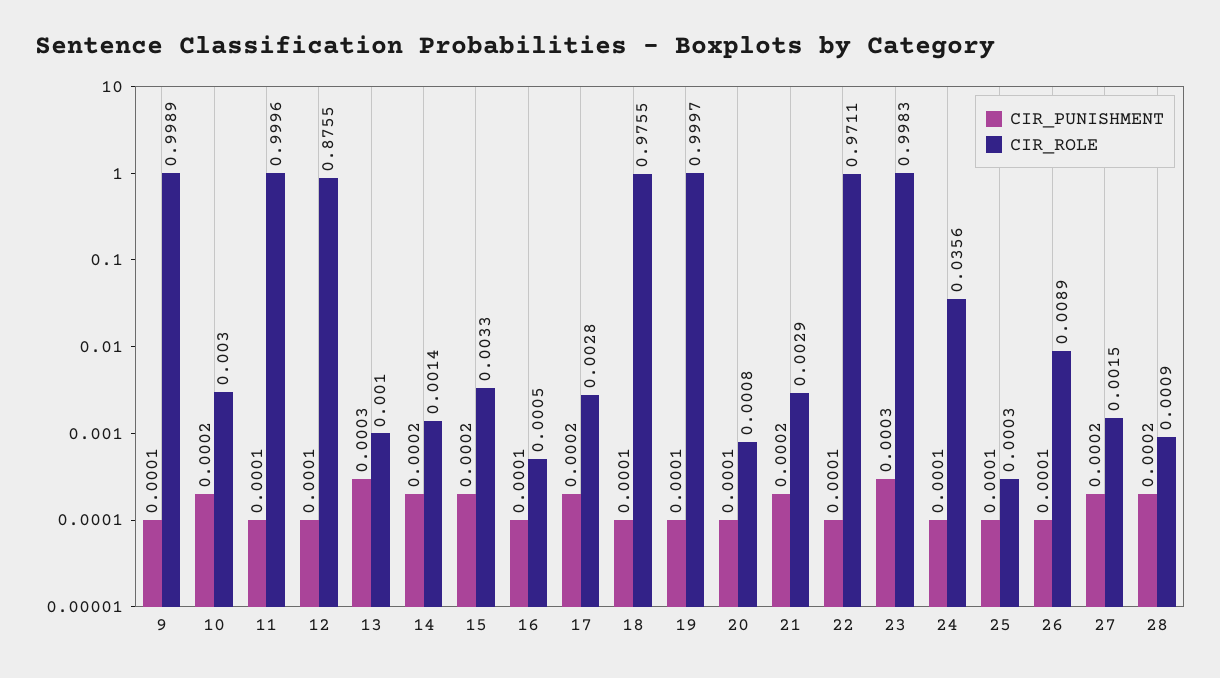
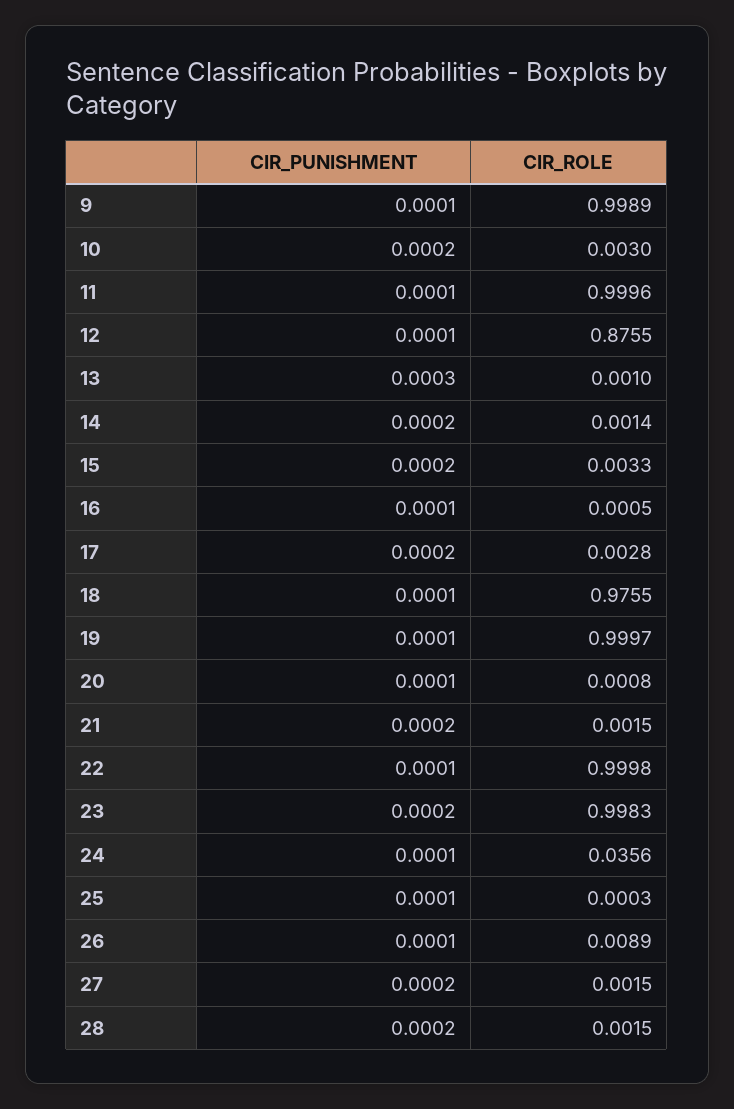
CIR_ROLE, 21: 0.0029 -> 0.0015
CIR_ROLE, 22: 0.9711 -> 0.9998
CIR_PUNISHMENT, 23: 0.0003 -> 0.0002
CIR_ROLE, 28: 0.0009 -> 0.0015

